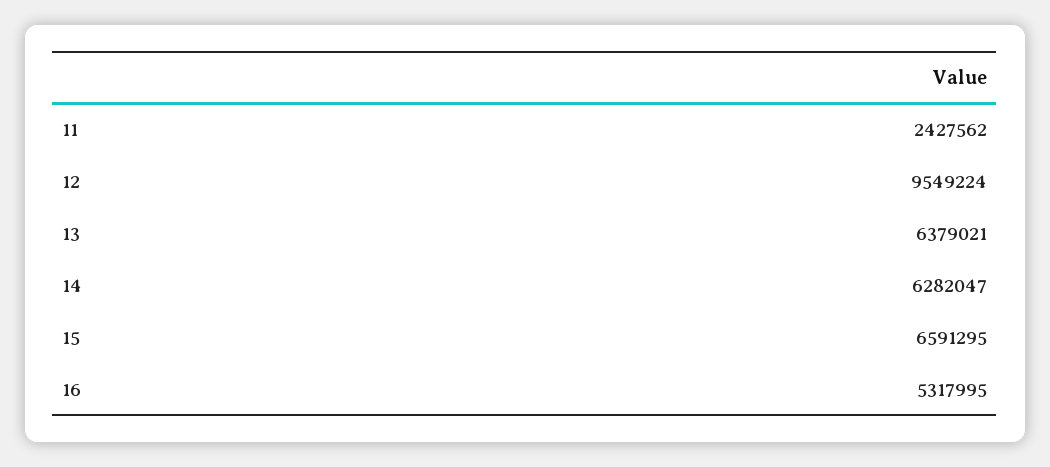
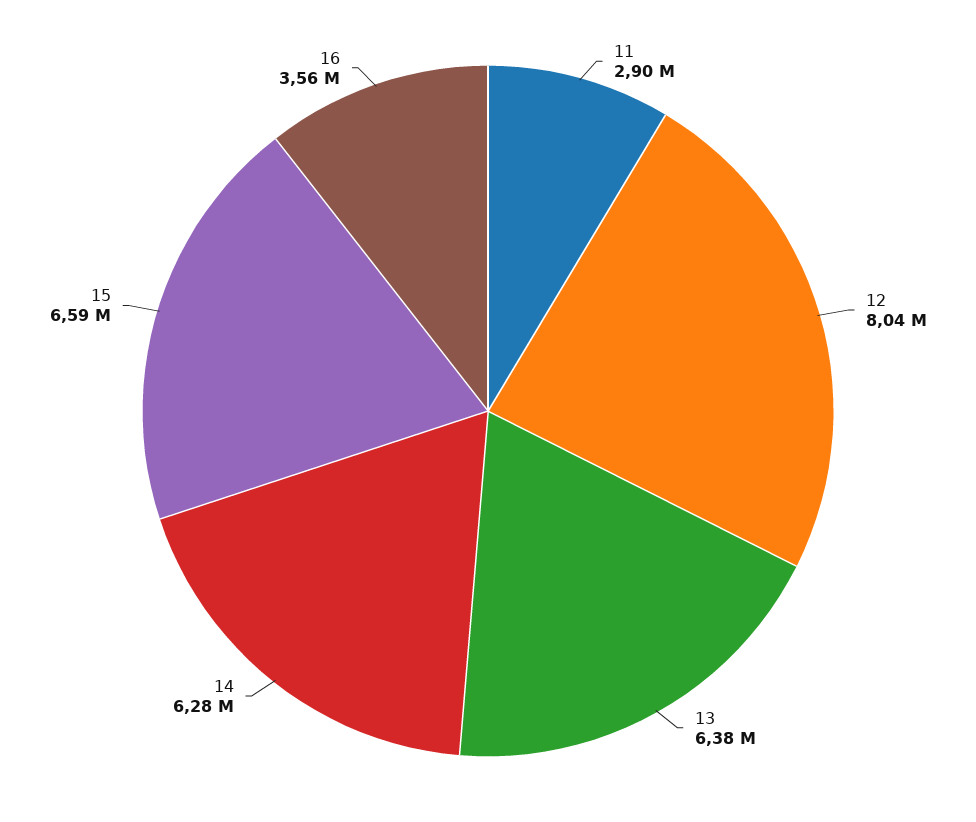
11: 2427562 -> 2900000
12: 9549224 -> 8040000
16: 5317995 -> 3560000

